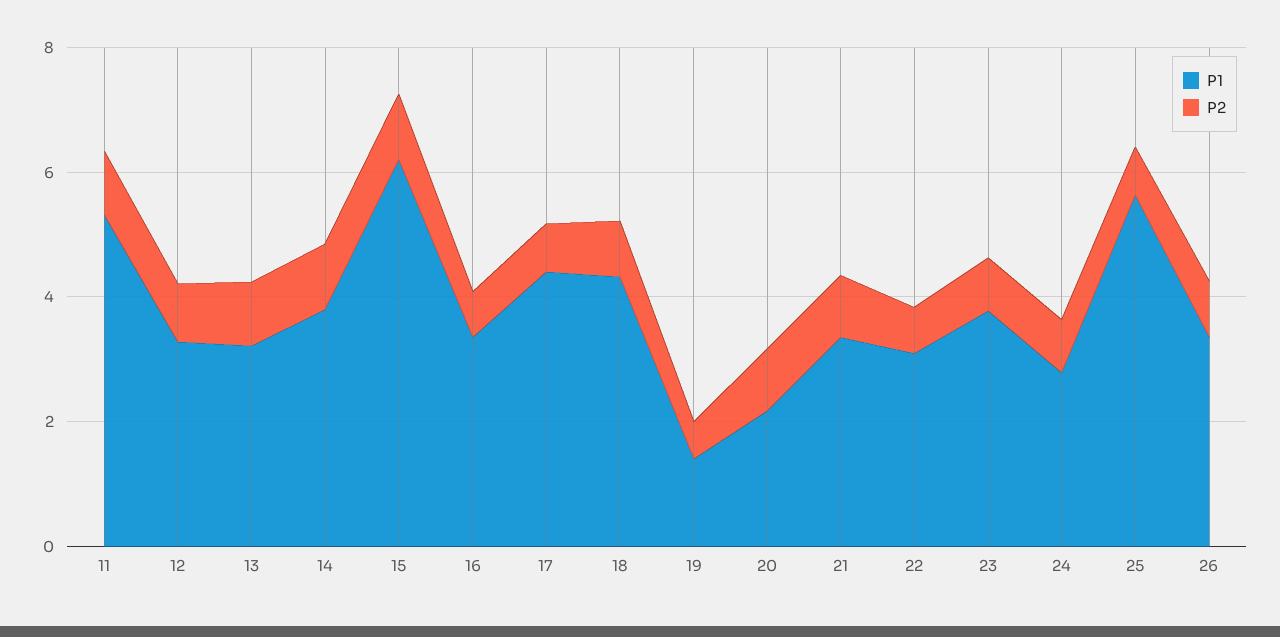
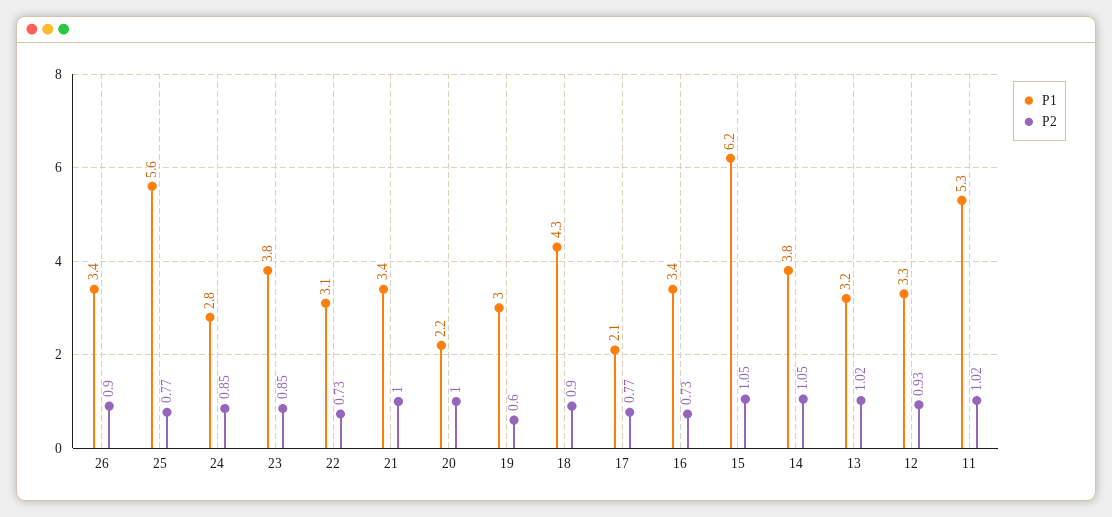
P1, 17: 4.5 -> 2.1
P1, 19: 1.5 -> 3

